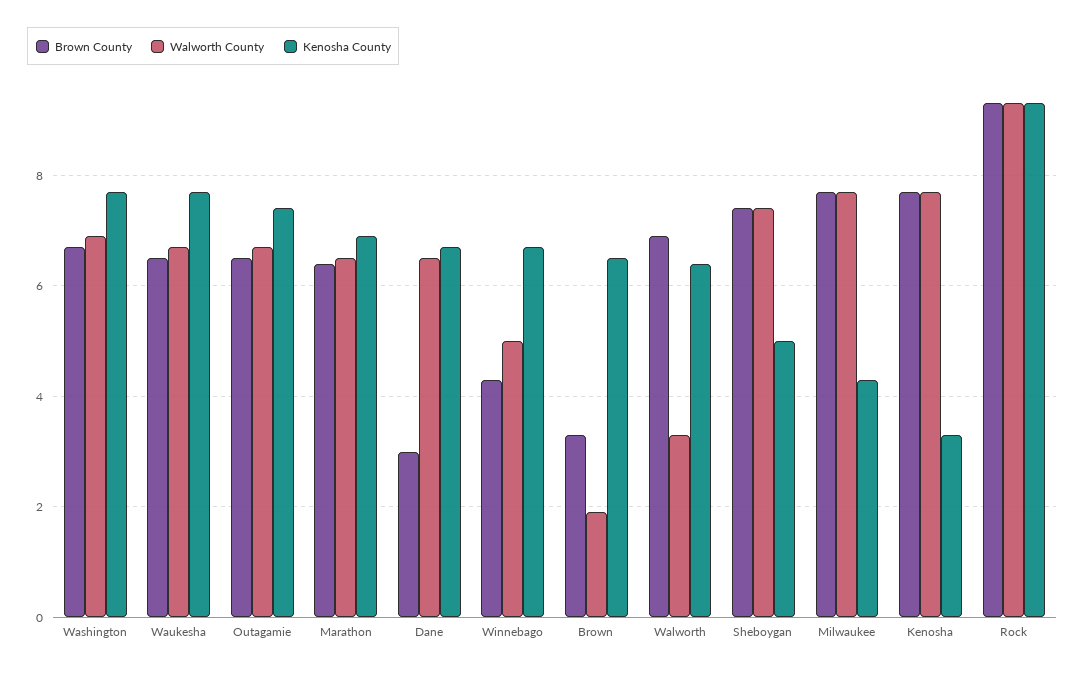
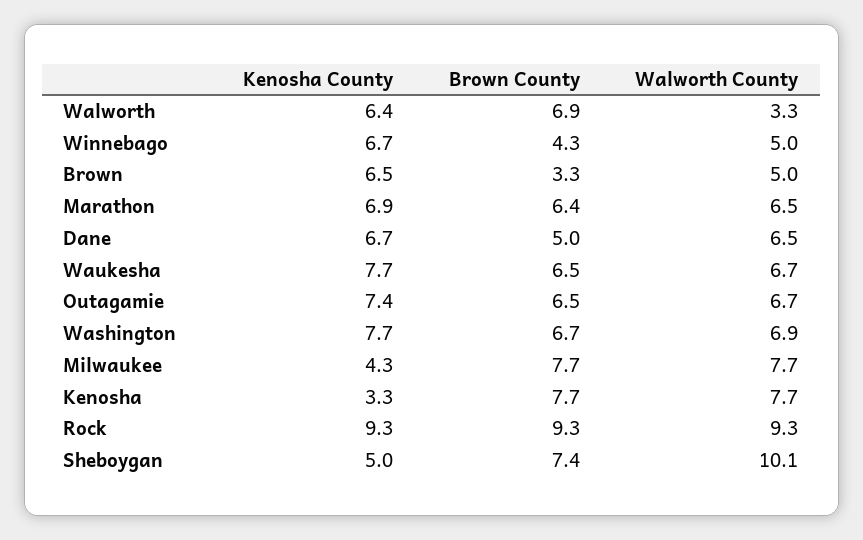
Brown County, Dane: 3 -> 5
Walworth County, Brown: 2 -> 5
Walworth County, Sheboygan: 7.5 -> 10.1

